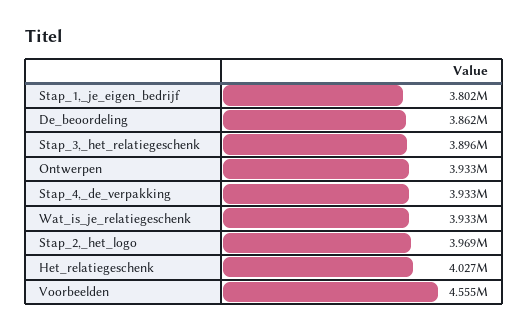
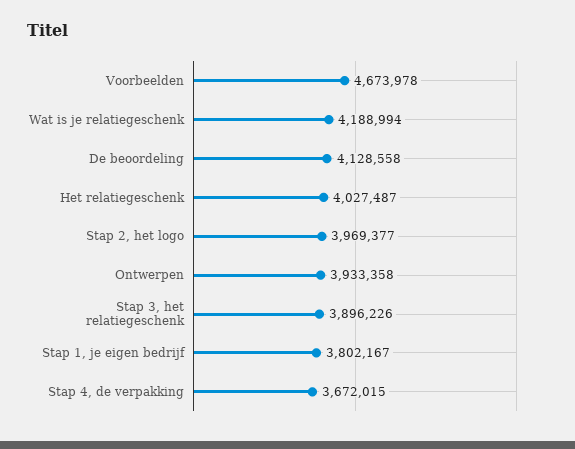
De_beoordeling: 3862000 -> 4128558
Stap_4,_de_verpakking: 3933000 -> 3672015
Wat_is_je_relatiegeschenk: 3933000 -> 4188994
Voorbeelden: 4555000 -> 4673978

